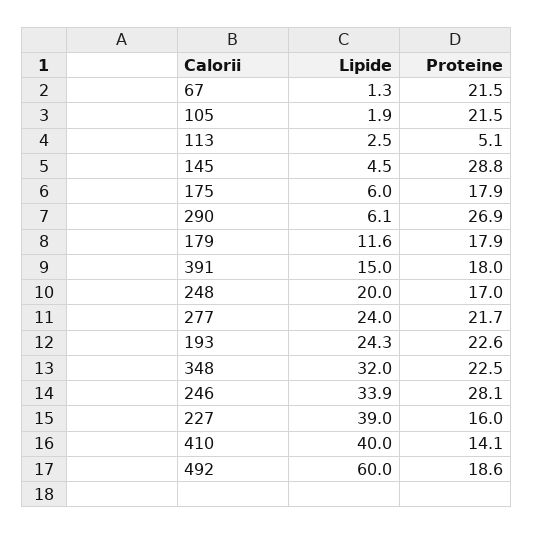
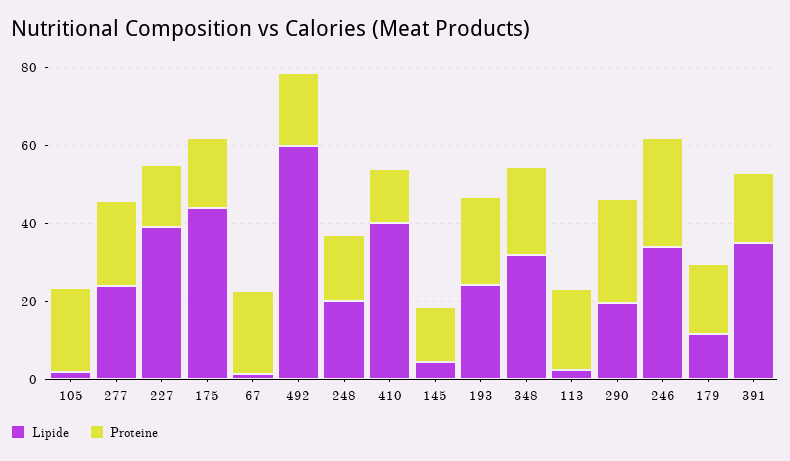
Proteine, 113: 5.1 -> 20
Proteine, 145: 28.8 -> 15
Lipide, 175: 6 -> 45
Lipide, 290: 6.1 -> 20
Lipide, 391: 15 -> 35

